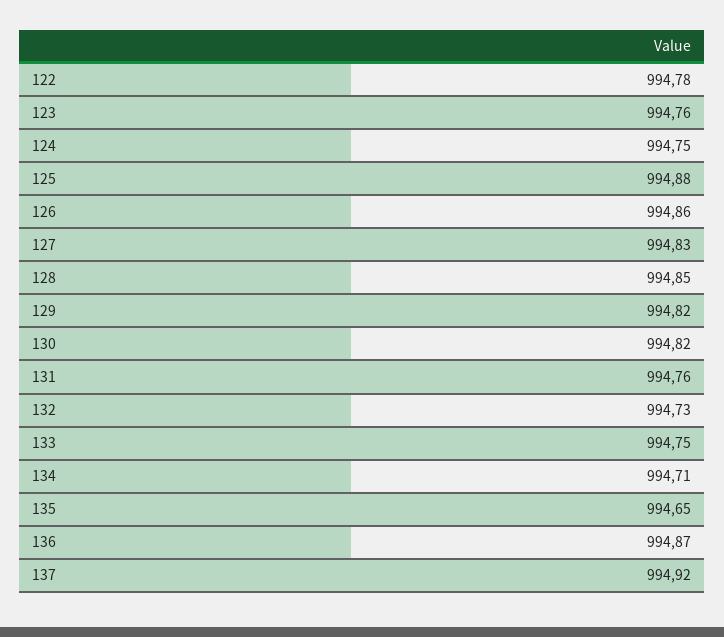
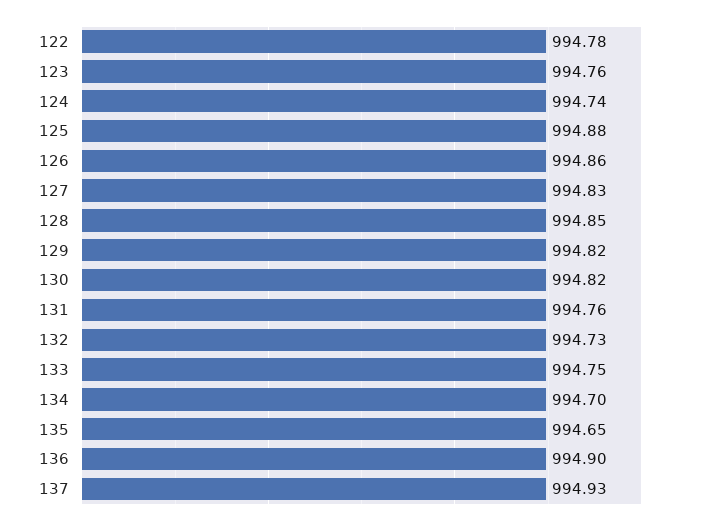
124: 994.75 -> 994.74
134: 994.71 -> 994.7
136: 994.87 -> 994.9
137: 994.92 -> 994.93

